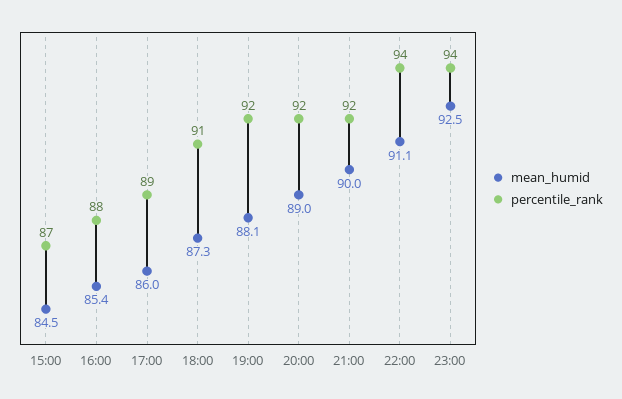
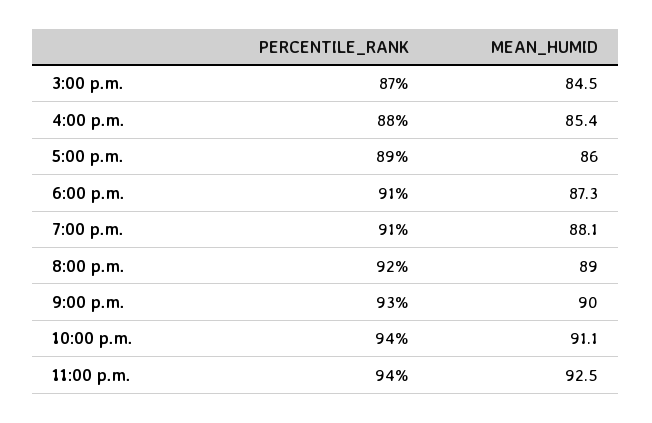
percentile_rank, 19:00: 92 -> 91
percentile_rank, 21:00: 92 -> 93

